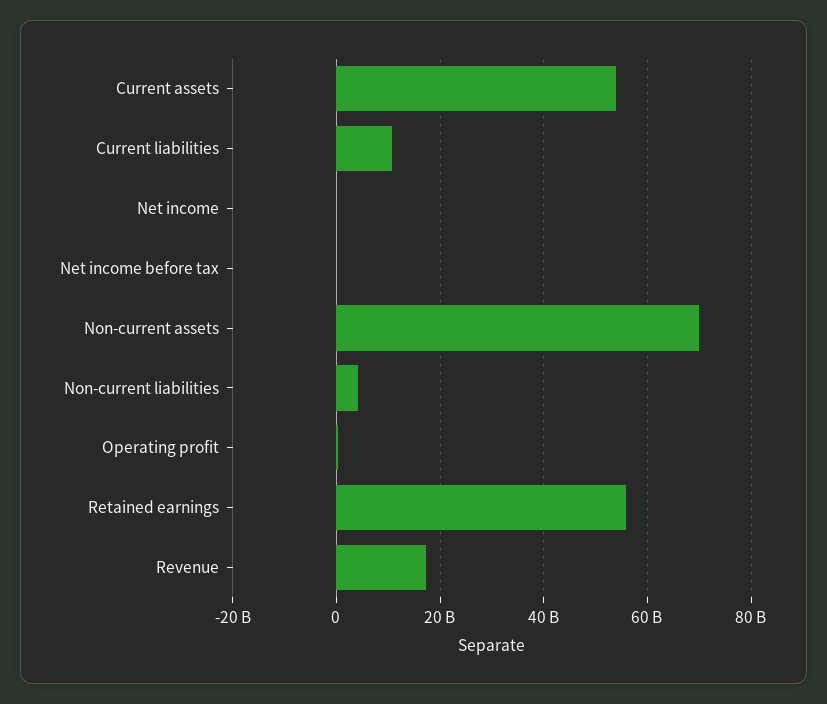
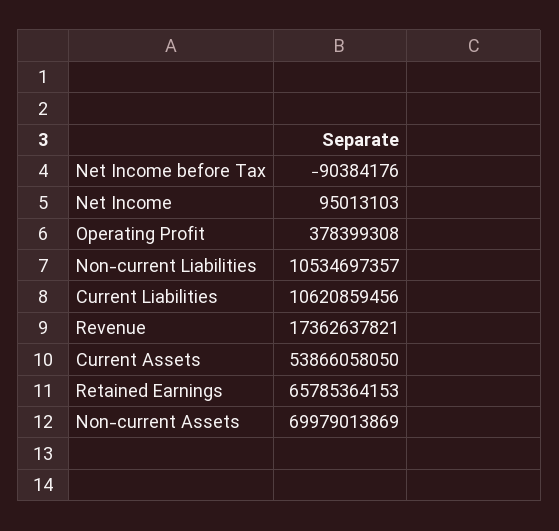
Non-current liabilities: 4000000000 -> 10534697357
Retained earnings: 56000000000 -> 65785364153

